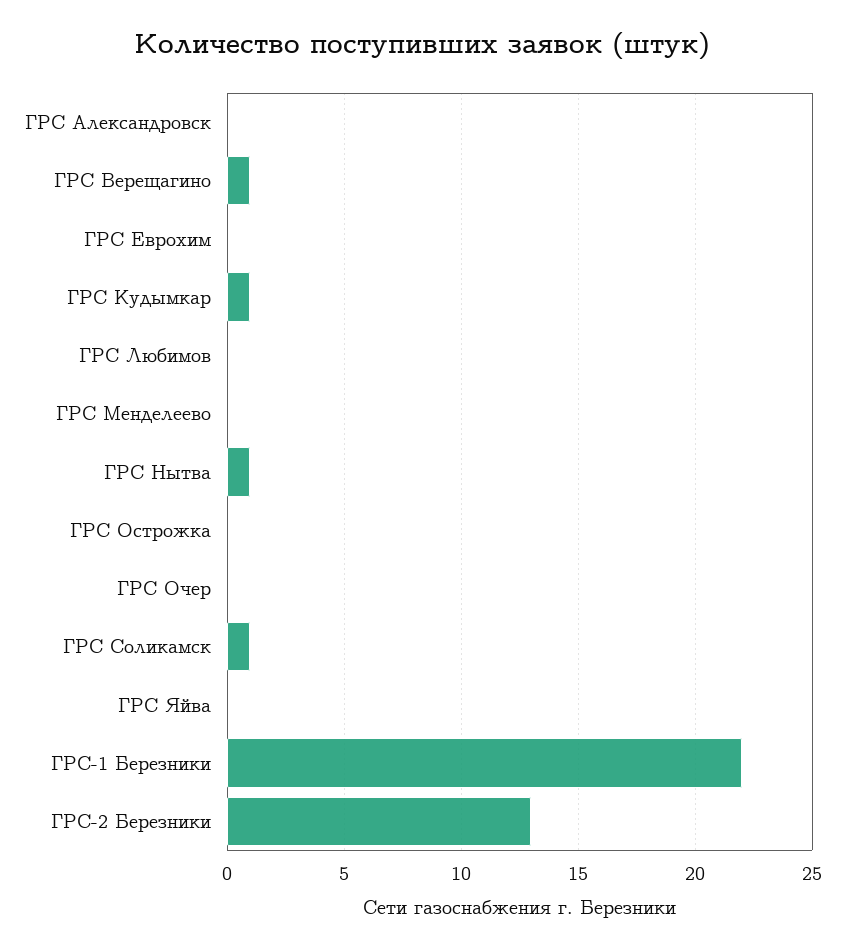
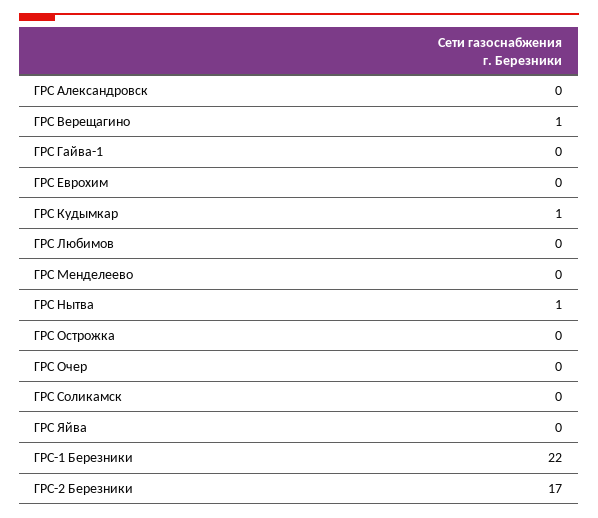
ГРС Соликамск: 1 -> 0
ГРС-2 Березники: 13 -> 17
ГРС Гайва-1: none -> 0

